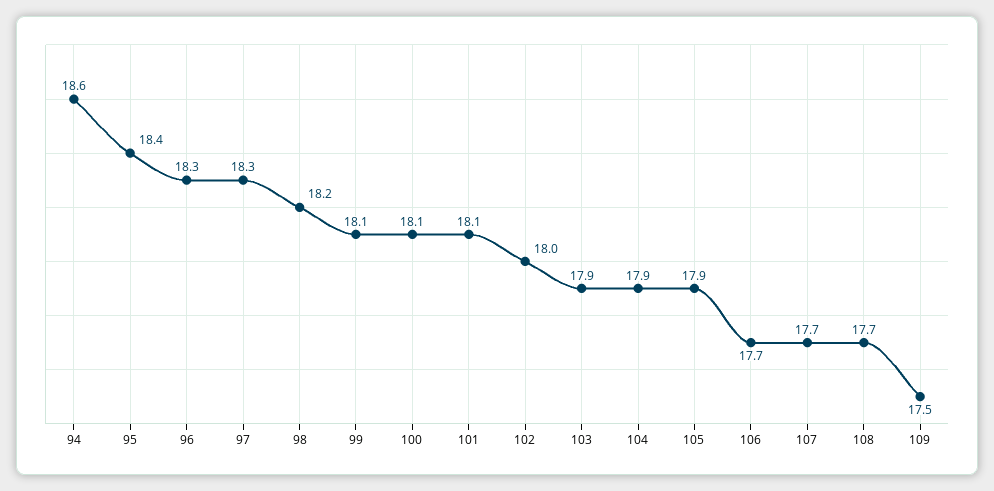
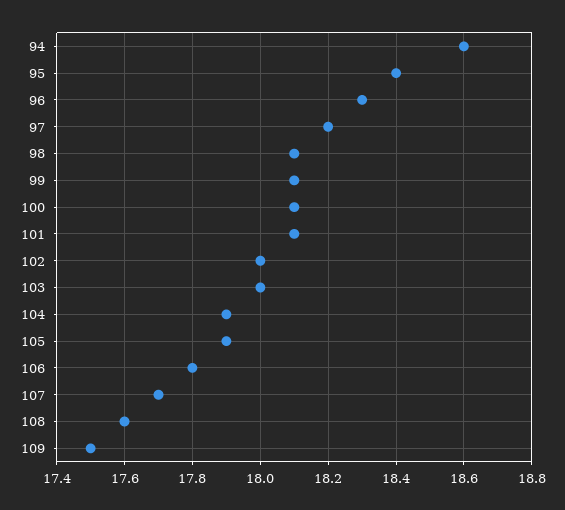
97: 18.3 -> 18.2
98: 18.2 -> 18.1
103: 17.9 -> 18
106: 17.7 -> 17.8
108: 17.7 -> 17.6

